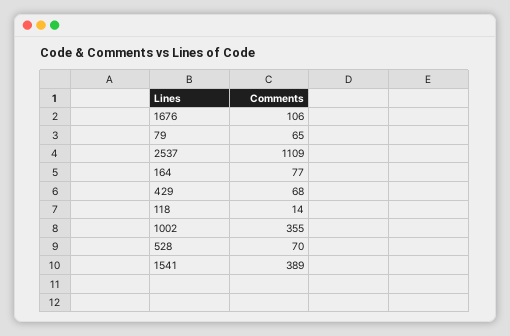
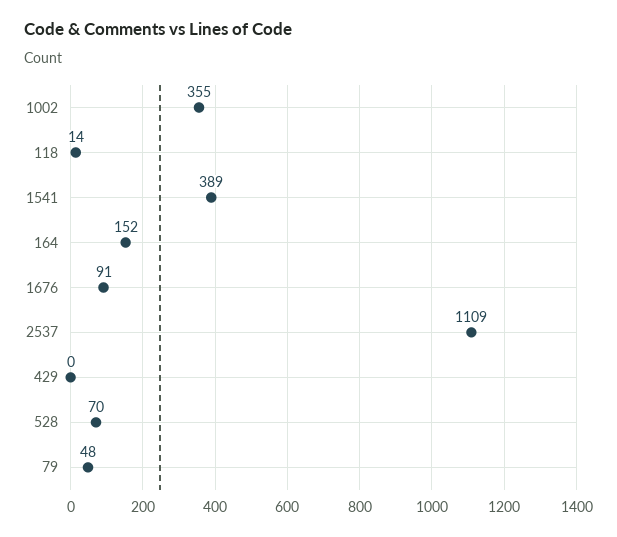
1676: 106 -> 91
79: 65 -> 48
164: 77 -> 152
429: 68 -> 0

